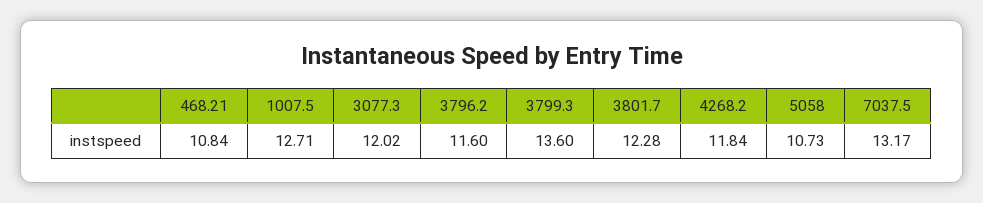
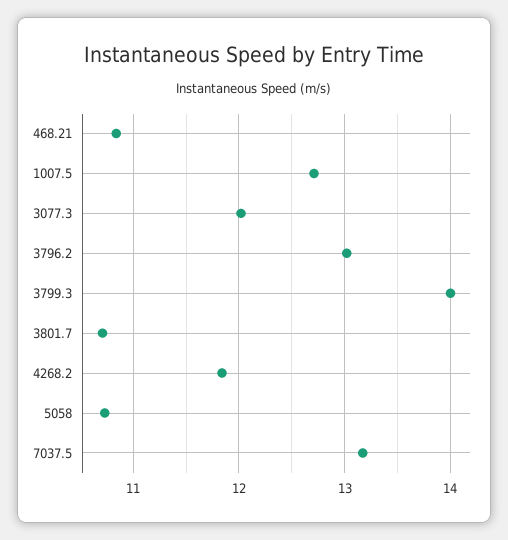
3796.2: 11.6 -> 13
3799.3: 13.6 -> 14
3801.7: 12.28 -> 10.7

